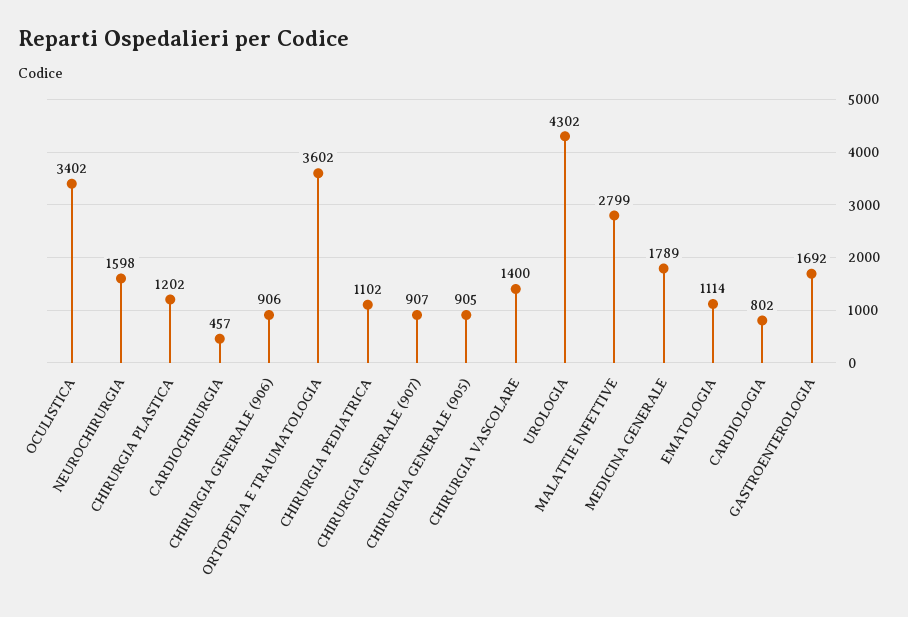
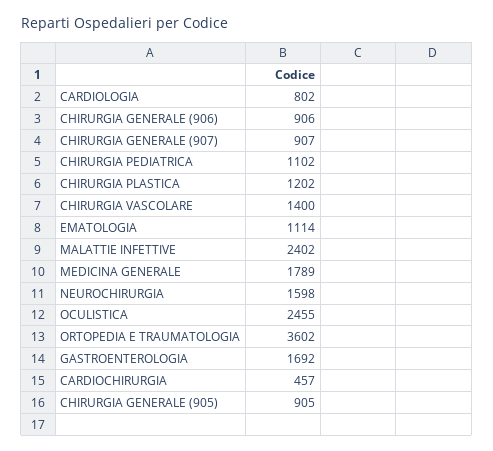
OCULISTICA: 3402 -> 2455
UROLOGIA: 4302 -> none
MALATTIE INFETTIVE: 2799 -> 2402

